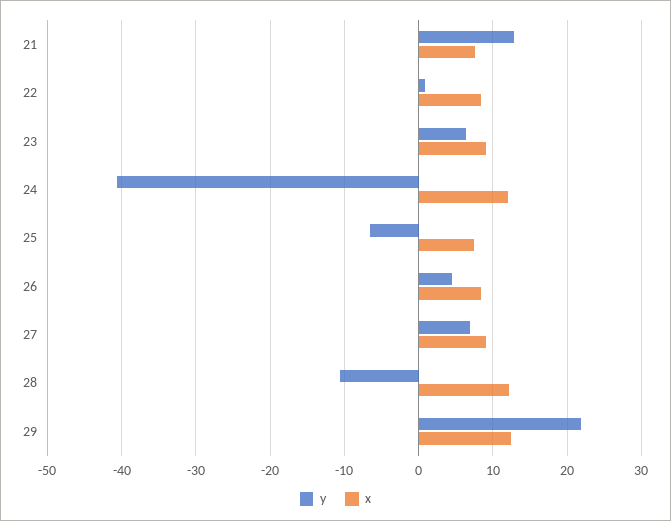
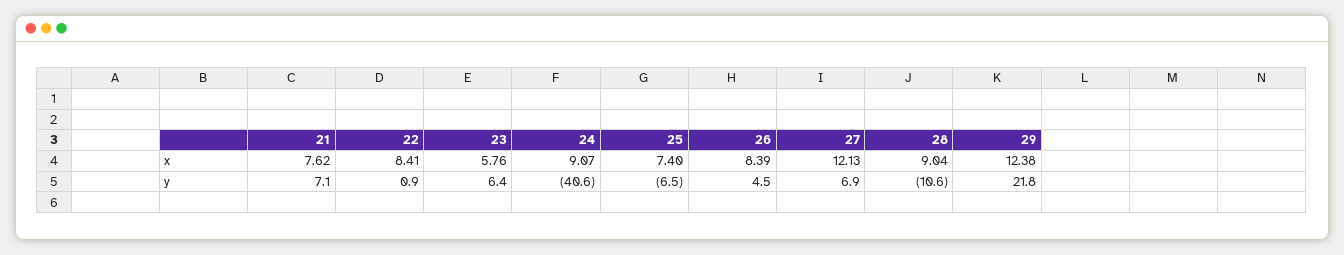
y, 21: 13 -> 7.1
x, 23: 9 -> 5.76
x, 24: 12 -> 9.07
x, 27: 9 -> 12.13
x, 28: 12 -> 9.04

